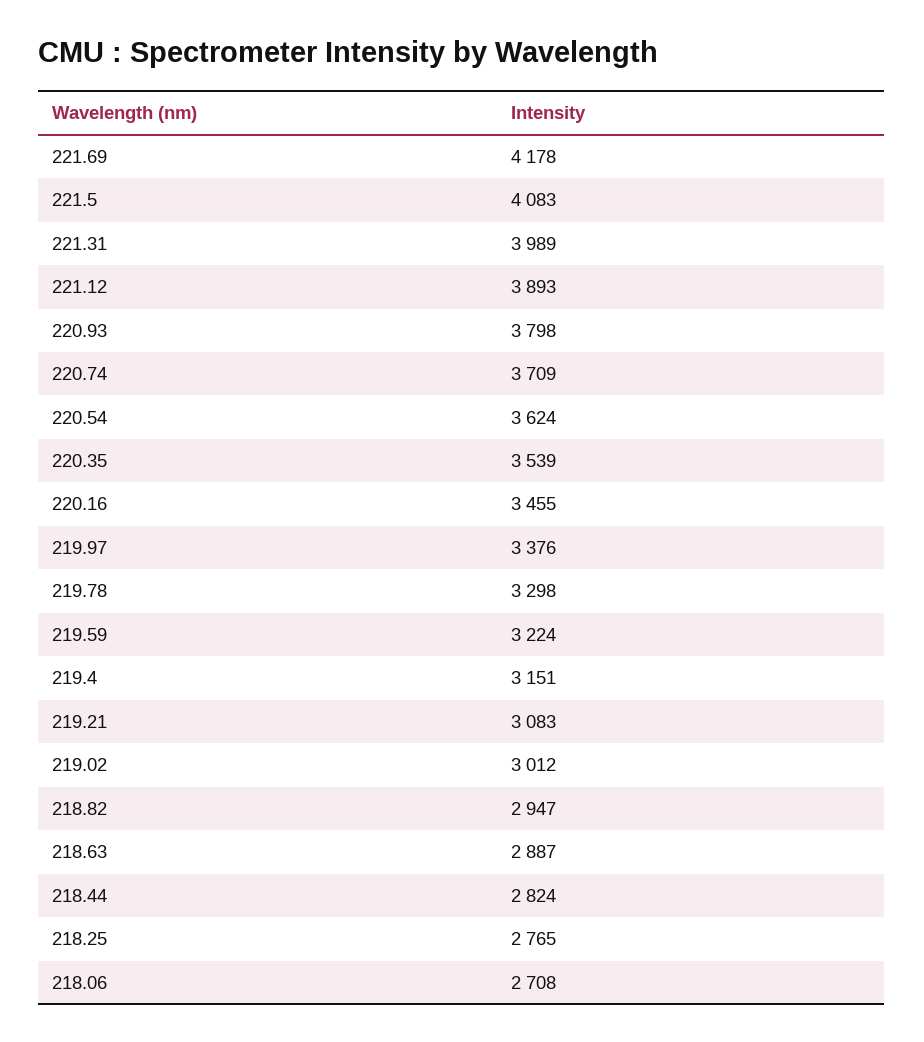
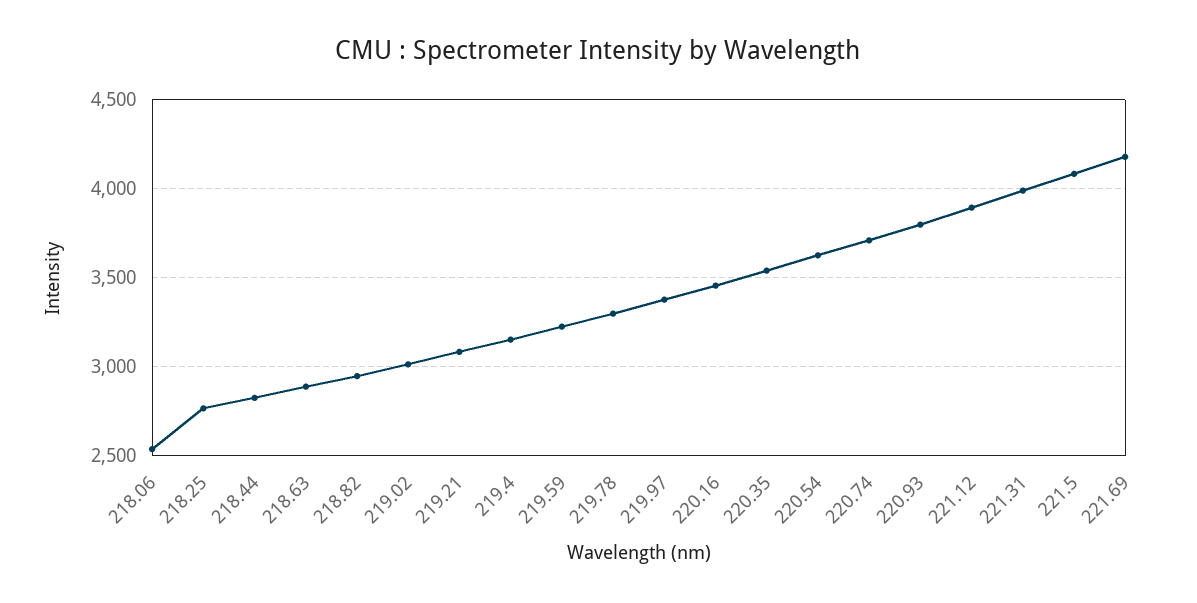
218.06: 2708 -> 2550

